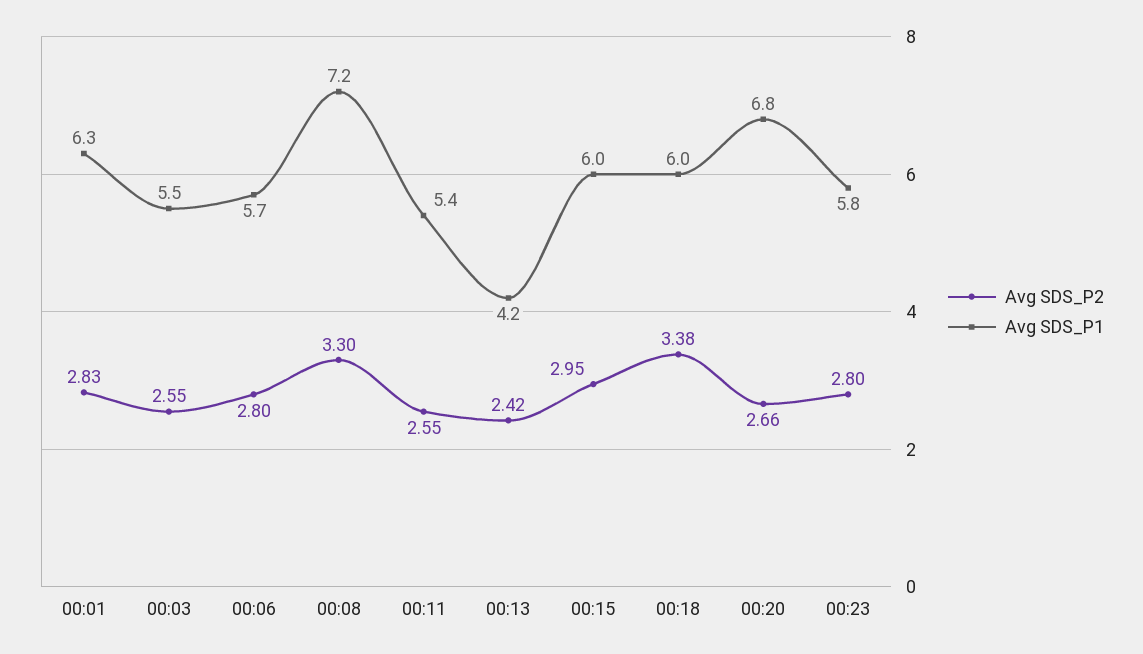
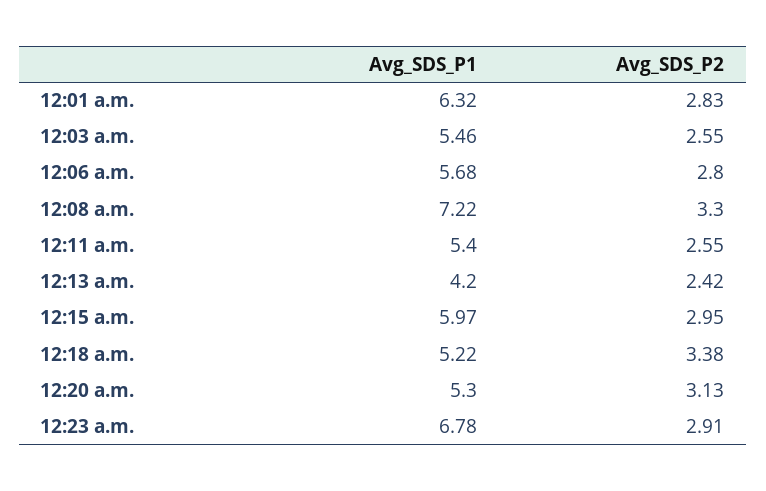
Avg SDS_P1, 00:18: 6 -> 5.22
Avg SDS_P2, 00:20: 2.66 -> 3.13
Avg SDS_P1, 00:20: 6.8 -> 5.3
Avg SDS_P2, 00:23: 2.8 -> 2.91
Avg SDS_P1, 00:23: 5.8 -> 6.78

